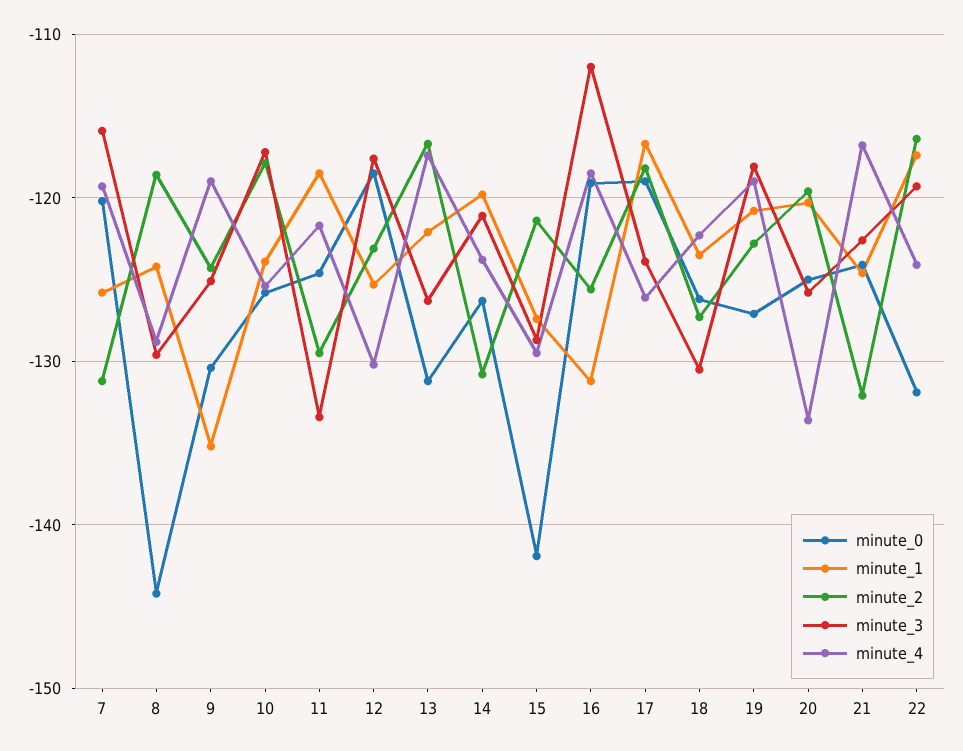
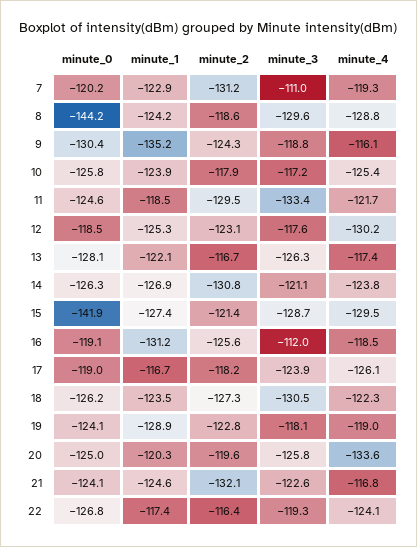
minute_1, 7: -126 -> -122.9
minute_3, 7: -116 -> -111
minute_3, 9: -125 -> -118.8
minute_4, 9: -119 -> -116.1
minute_0, 13: -131 -> -128.1
minute_1, 14: -120 -> -126.9
minute_0, 19: -127 -> -124.1
minute_1, 19: -121 -> -128.9
minute_0, 22: -132 -> -126.8

